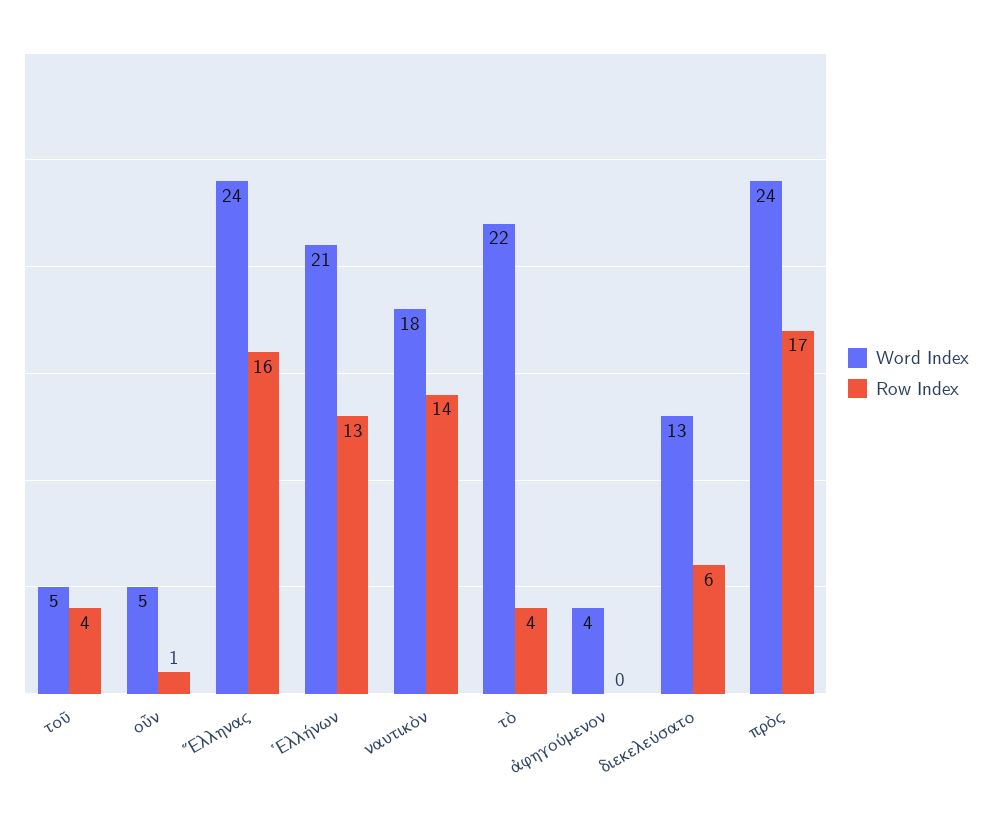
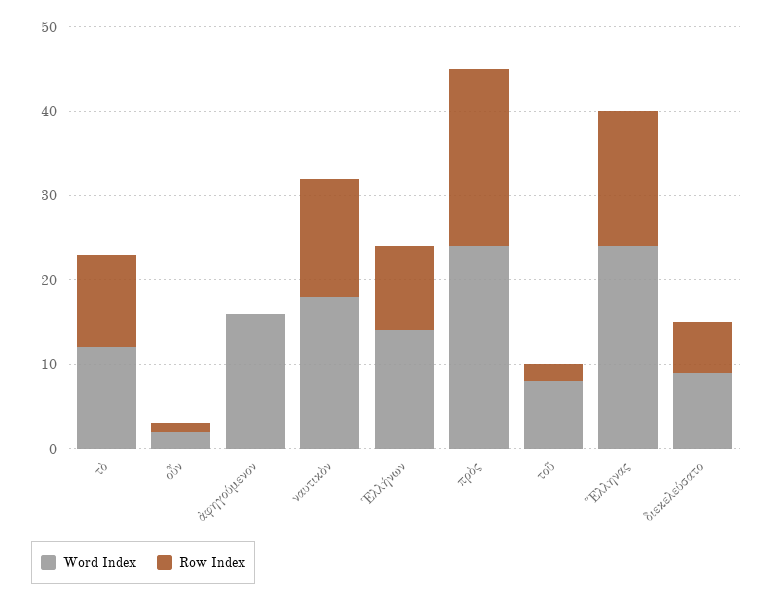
Word Index, τοῦ: 5 -> 8
Row Index, τοῦ: 4 -> 2
Word Index, οὖν: 5 -> 2
Word Index, Ἑλλήνων: 21 -> 14
Row Index, Ἑλλήνων: 13 -> 10
Word Index, τὸ: 22 -> 12
Row Index, τὸ: 4 -> 11
Word Index, ἀφηγούμενον: 4 -> 16
Word Index, διεκελεύσατο: 13 -> 9
Row Index, πρὸς: 17 -> 21

